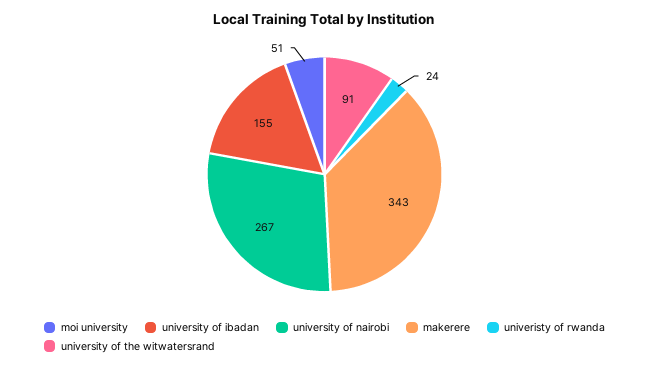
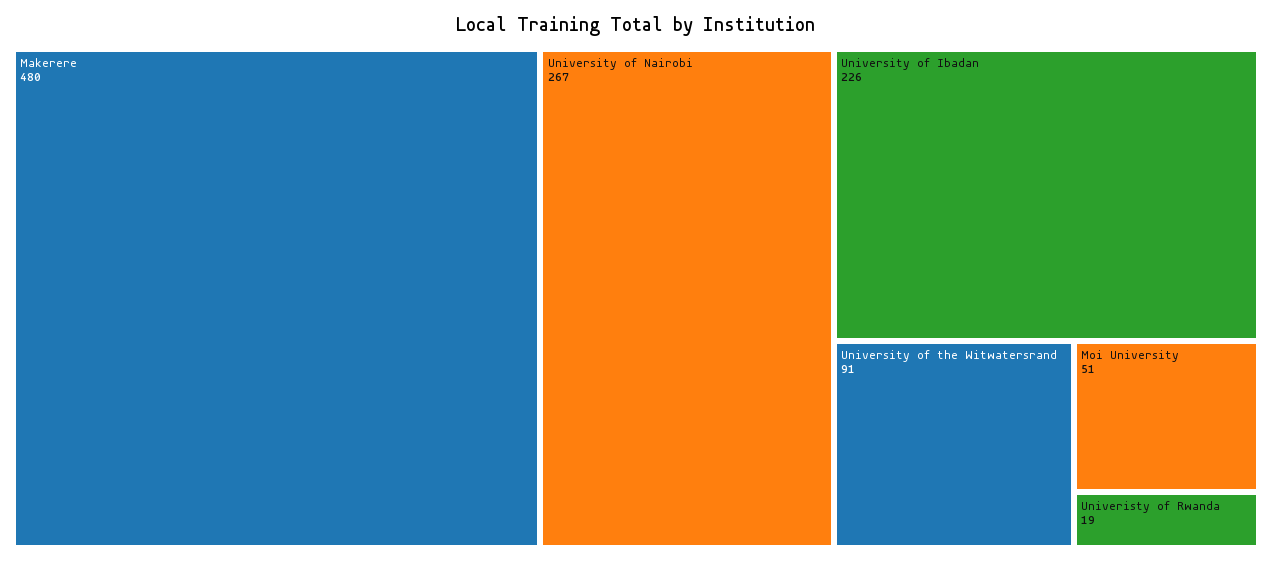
university of ibadan: 155 -> 226
makerere: 343 -> 480
univeristy of rwanda: 24 -> 19

